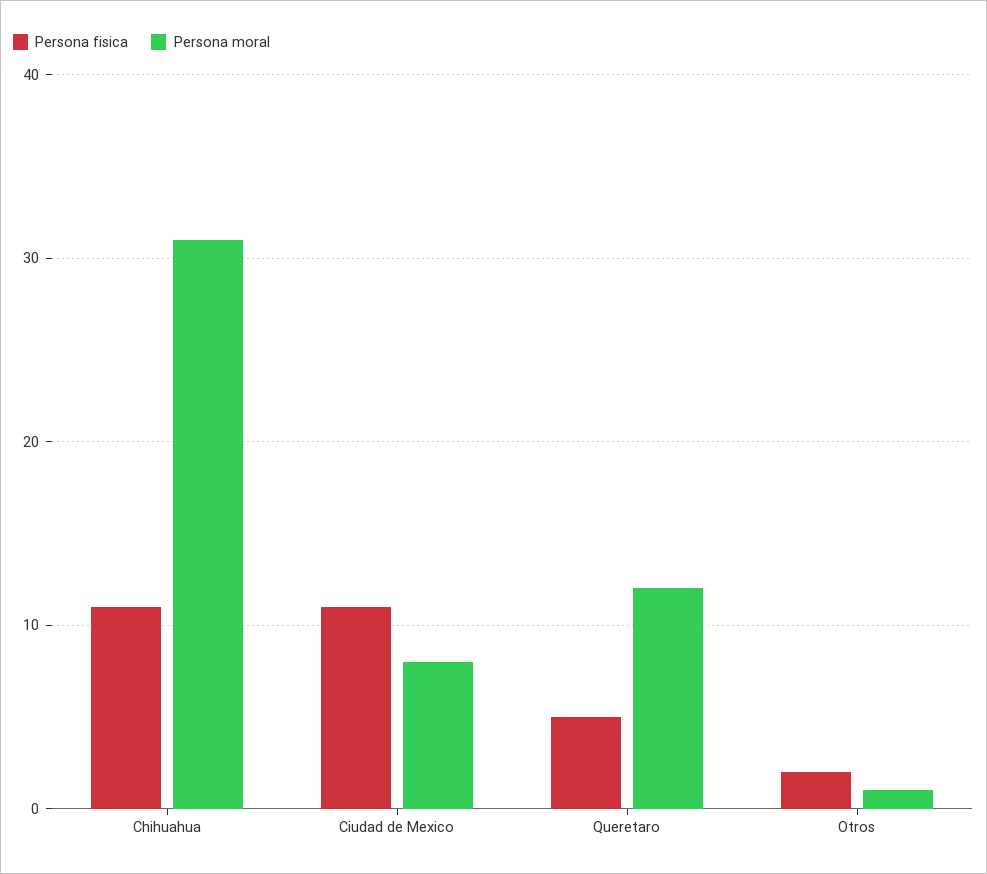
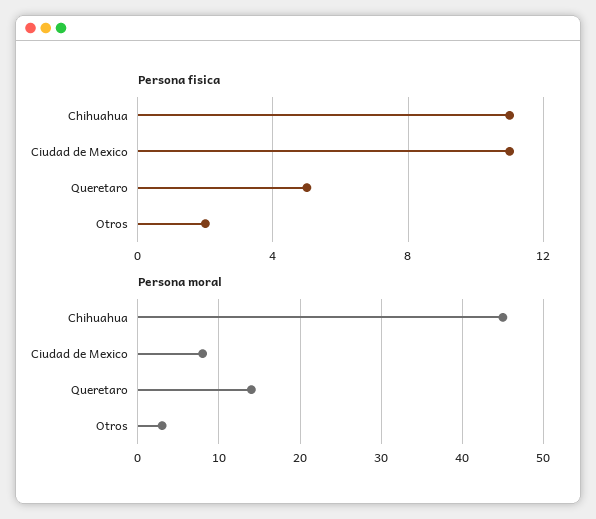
Persona moral, Chihuahua: 31 -> 45
Persona moral, Queretaro: 12 -> 14
Persona moral, Otros: 1 -> 3

